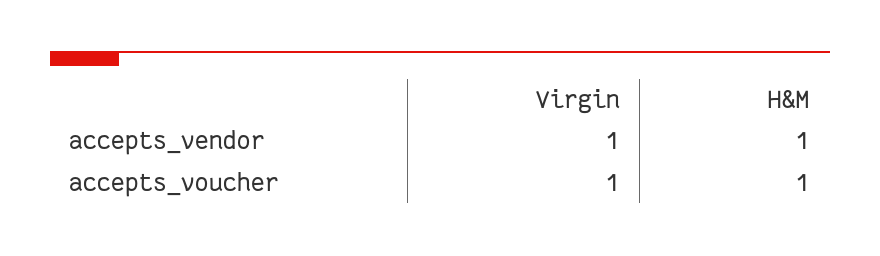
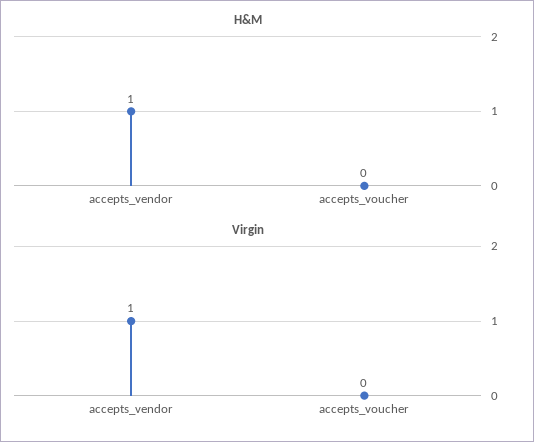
Virgin, accepts_voucher: 1 -> 0
H&M, accepts_voucher: 1 -> 0

